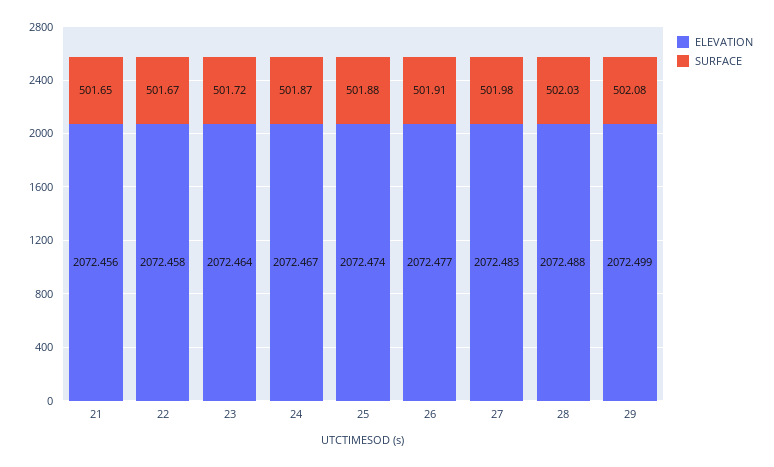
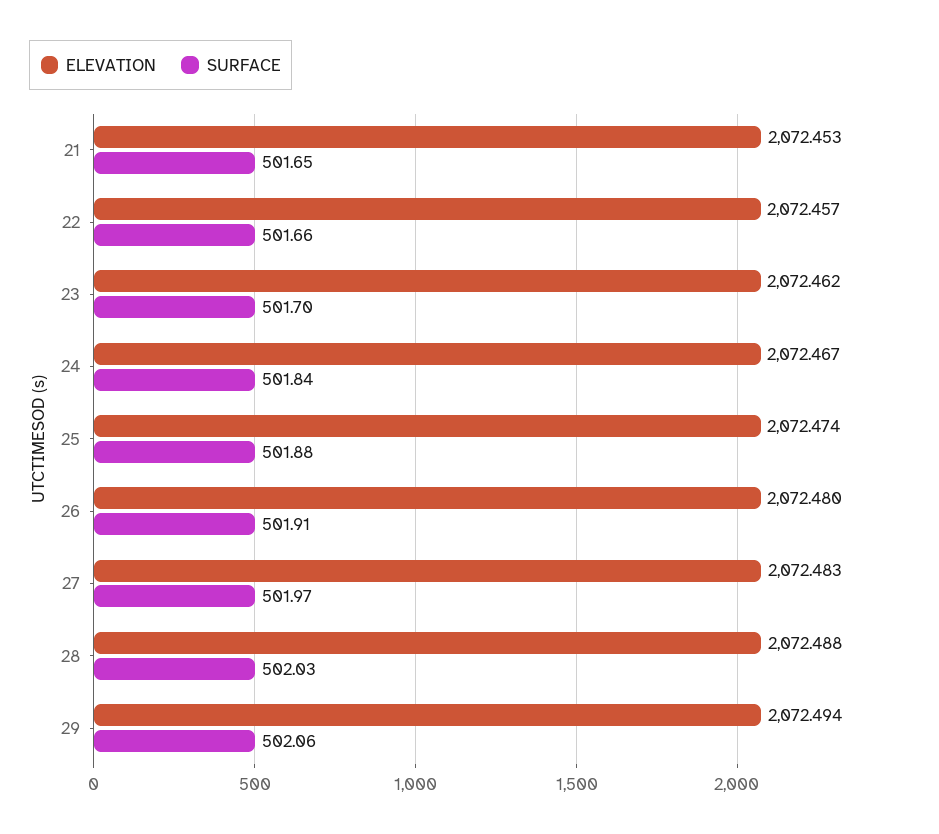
ELEVATION, 21: 2072.456 -> 2072.453
ELEVATION, 22: 2072.458 -> 2072.457
SURFACE, 22: 501.67 -> 501.66
ELEVATION, 23: 2072.464 -> 2072.462
SURFACE, 23: 501.72 -> 501.7
SURFACE, 24: 501.87 -> 501.84
ELEVATION, 26: 2072.477 -> 2072.48
SURFACE, 27: 501.98 -> 501.97
ELEVATION, 29: 2072.499 -> 2072.494
SURFACE, 29: 502.08 -> 502.06

